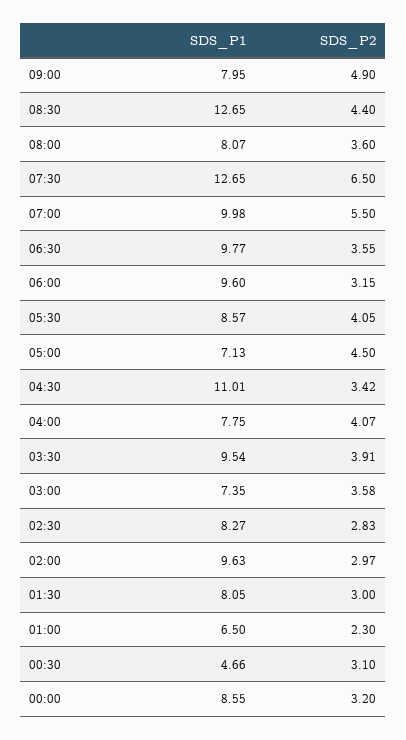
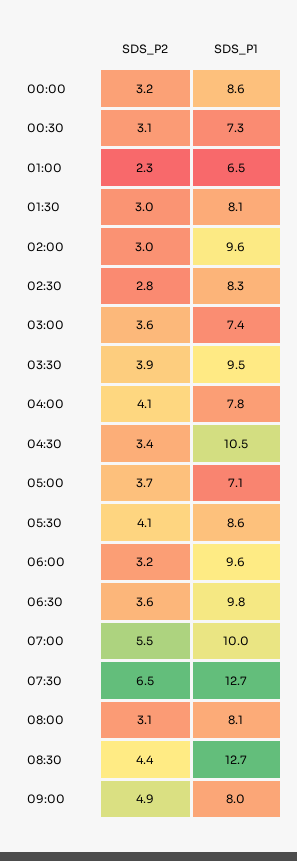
SDS_P2, 08:00: 3.6 -> 3.1
SDS_P2, 05:00: 4.5 -> 3.7
SDS_P1, 04:30: 11.01 -> 10.5
SDS_P1, 00:30: 4.66 -> 7.3

